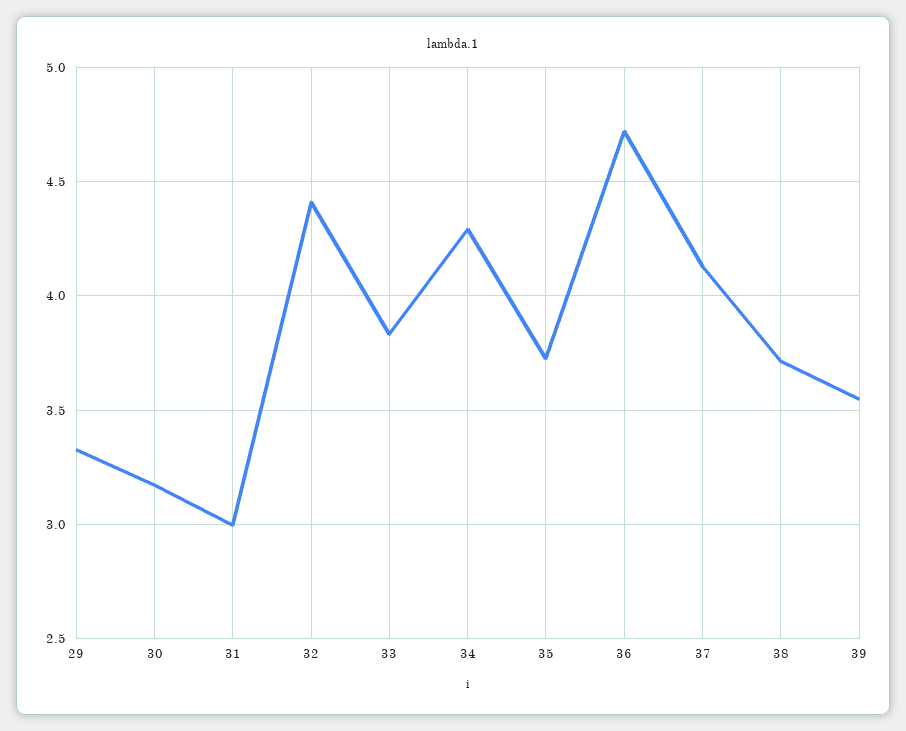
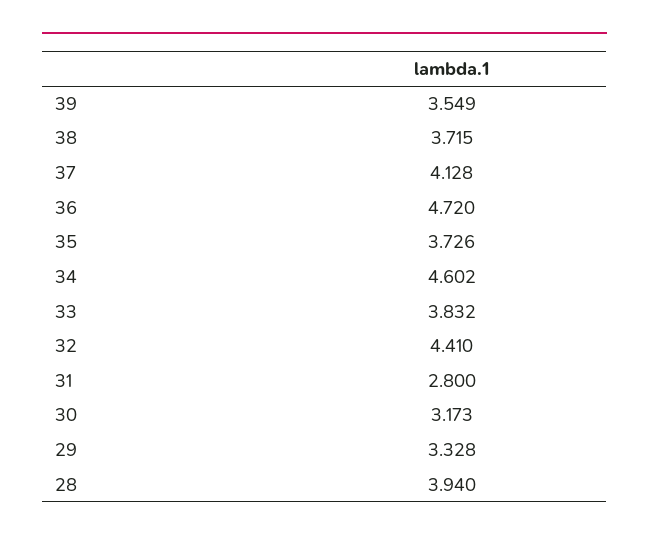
31: 3 -> 2.8
34: 4.3 -> 4.602
28: none -> 3.94

